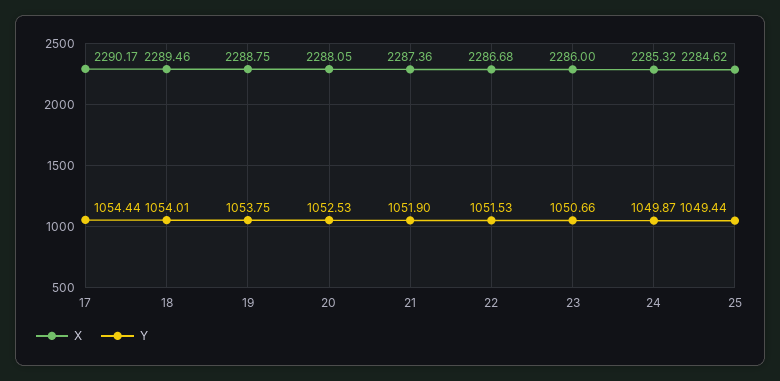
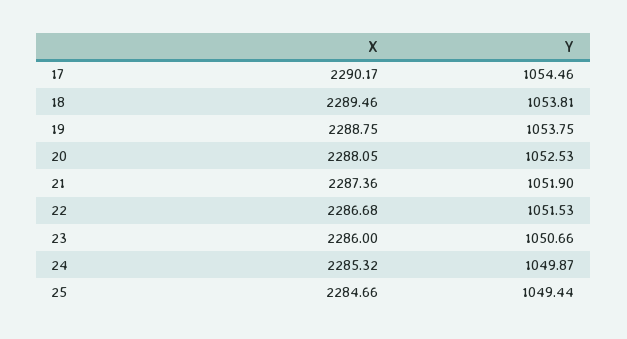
Y, 17: 1054.44 -> 1054.46
Y, 18: 1054.01 -> 1053.81
X, 25: 2284.62 -> 2284.66

